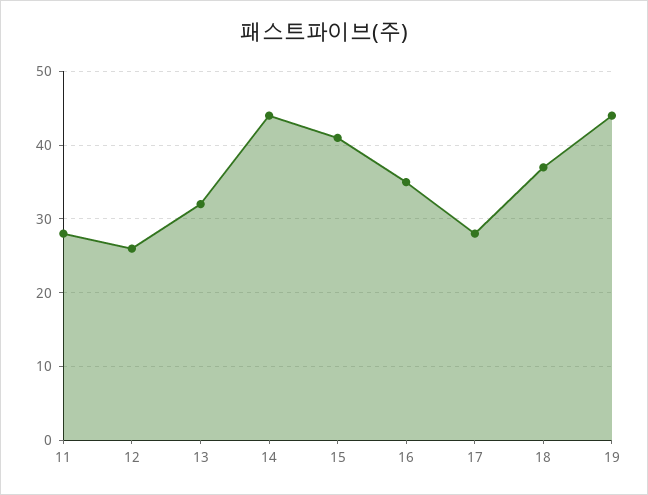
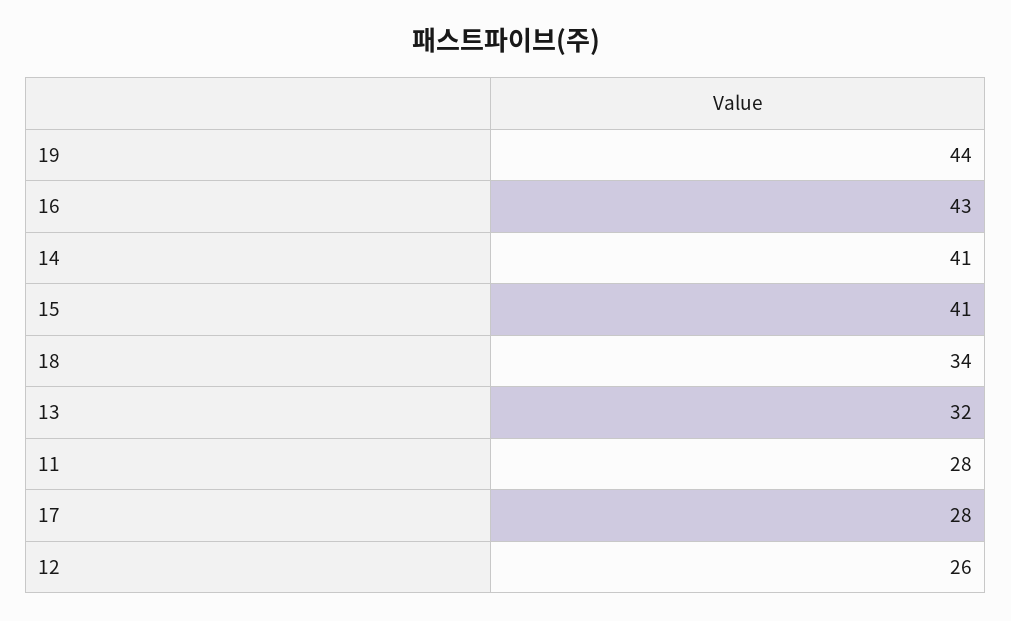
14: 44 -> 41
16: 35 -> 43
18: 37 -> 34

